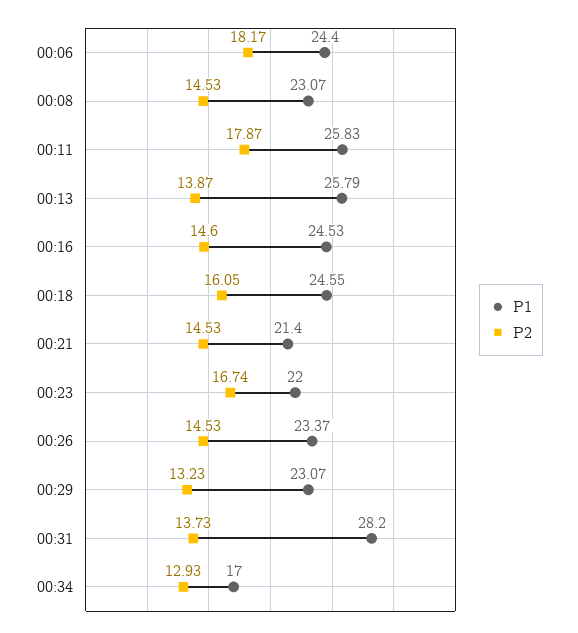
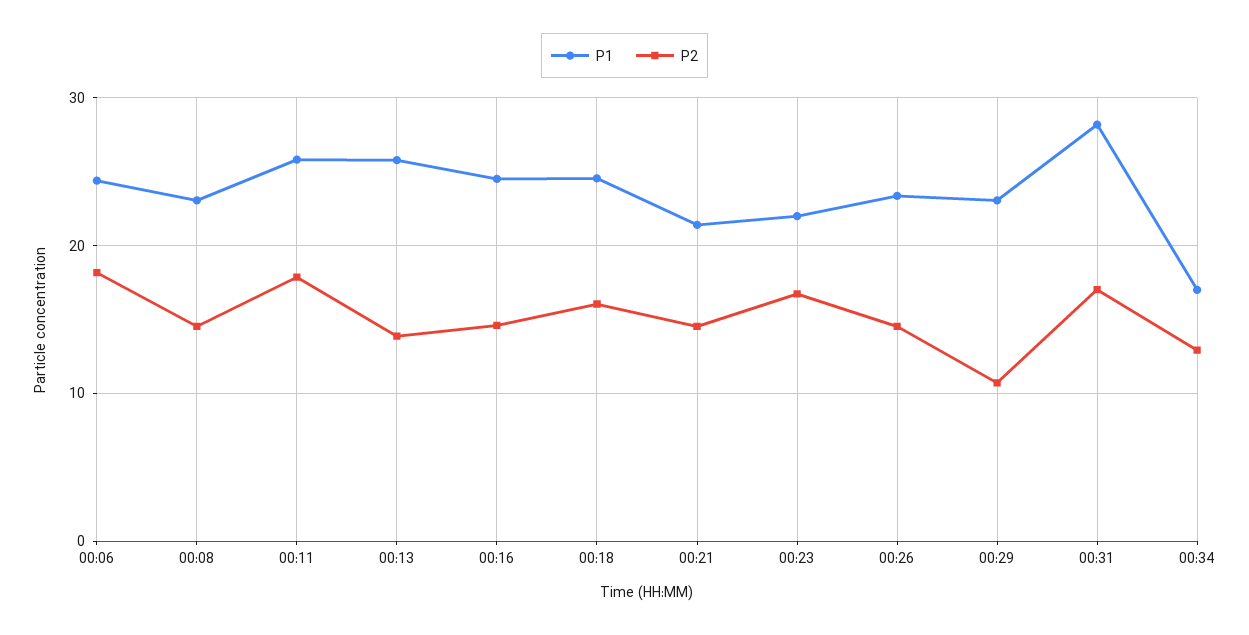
P2, 00:29: 13.23 -> 11
P2, 00:31: 13.73 -> 17

